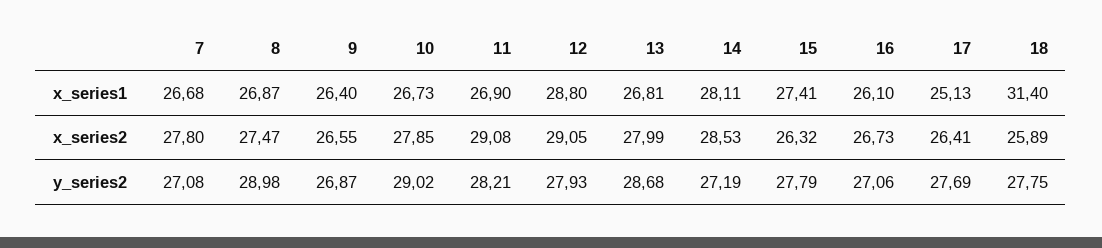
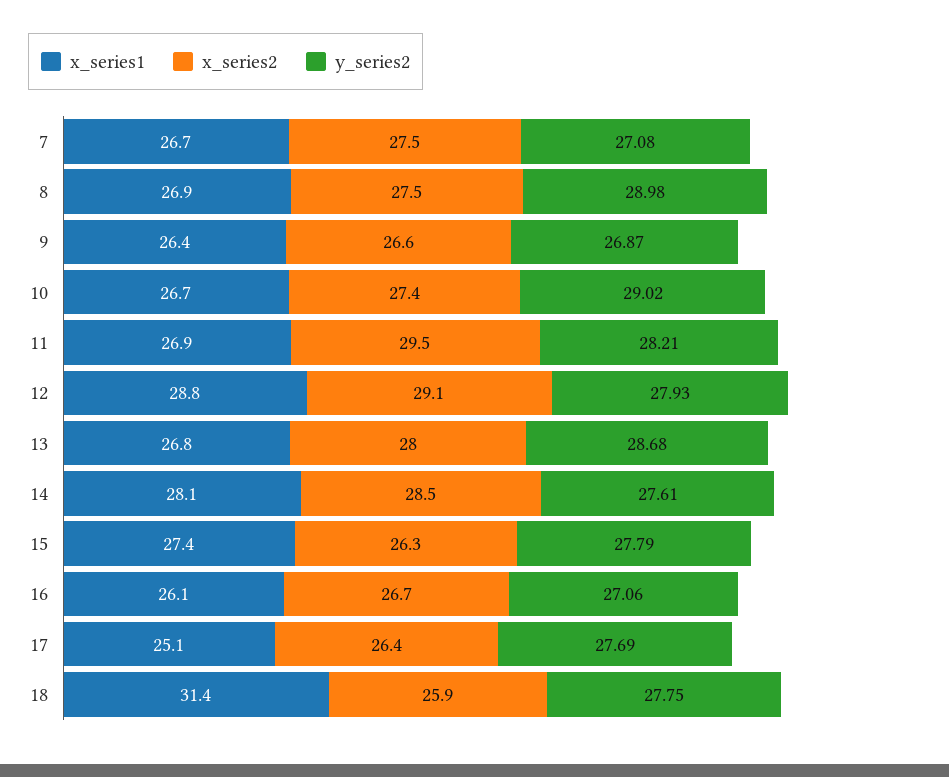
x_series2, 7: 27.8 -> 27.5
x_series2, 10: 27.85 -> 27.4
x_series2, 11: 29.08 -> 29.5
y_series2, 14: 27.19 -> 27.61

